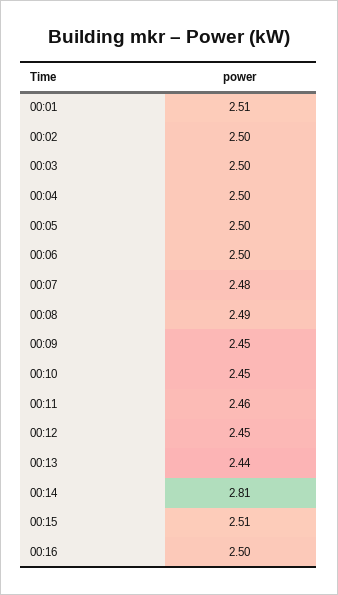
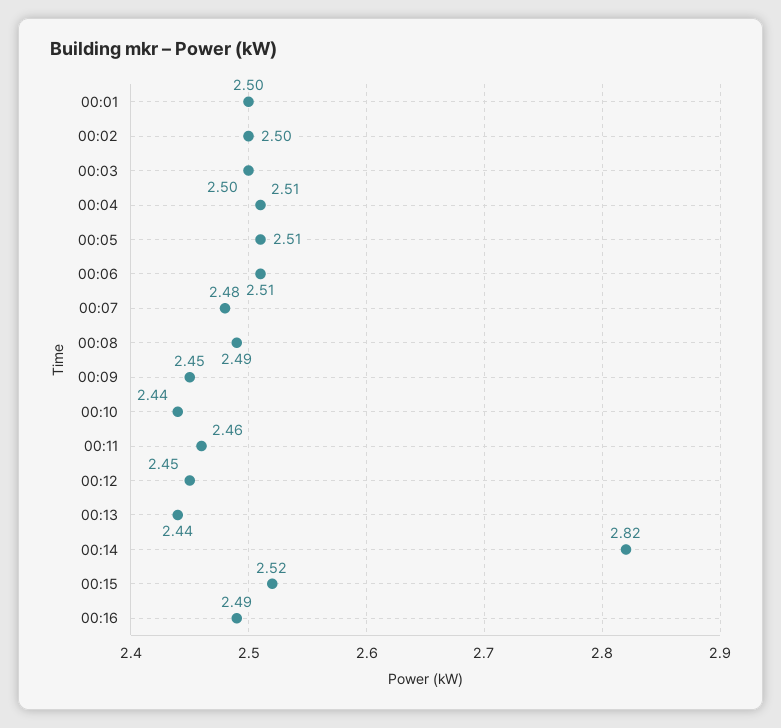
00:01: 2.51 -> 2.5
00:04: 2.5 -> 2.51
00:05: 2.5 -> 2.51
00:06: 2.5 -> 2.51
00:10: 2.45 -> 2.44
00:14: 2.81 -> 2.82
00:15: 2.51 -> 2.52
00:16: 2.5 -> 2.49

